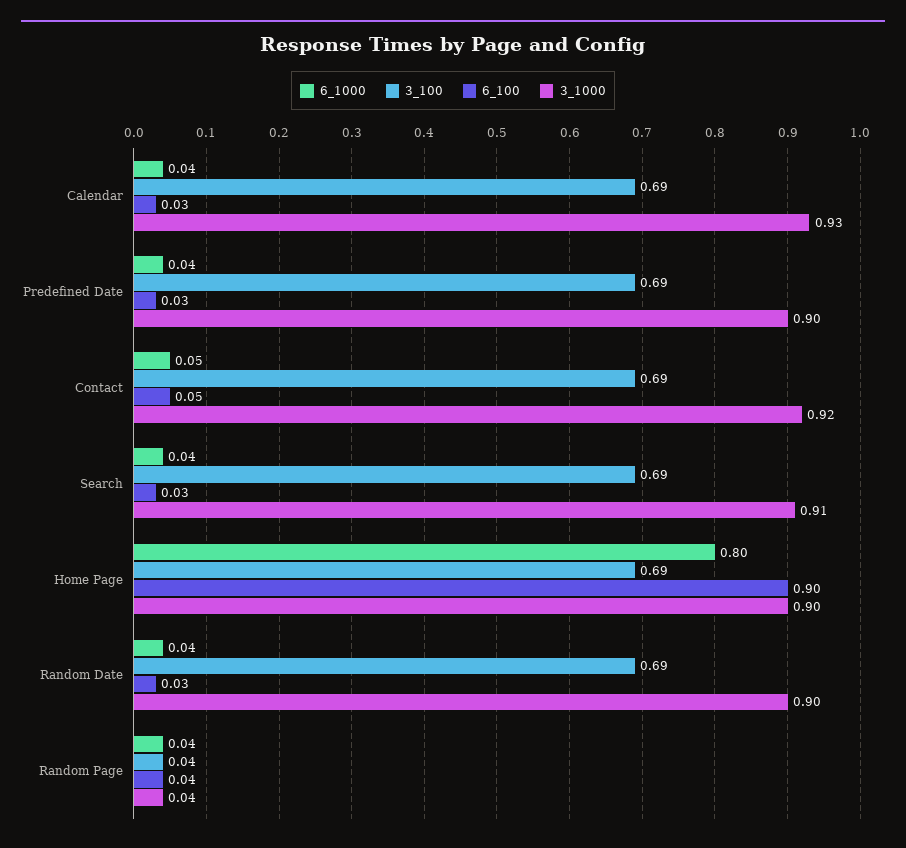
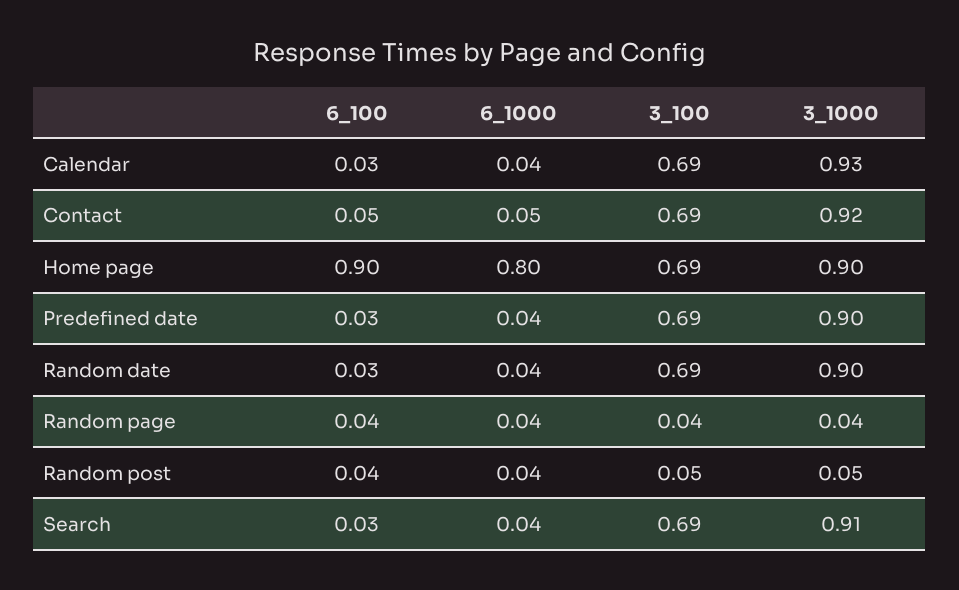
6_100, Random post: none -> 0.04
6_1000, Random post: none -> 0.04
3_100, Random post: none -> 0.05
3_1000, Random post: none -> 0.05

